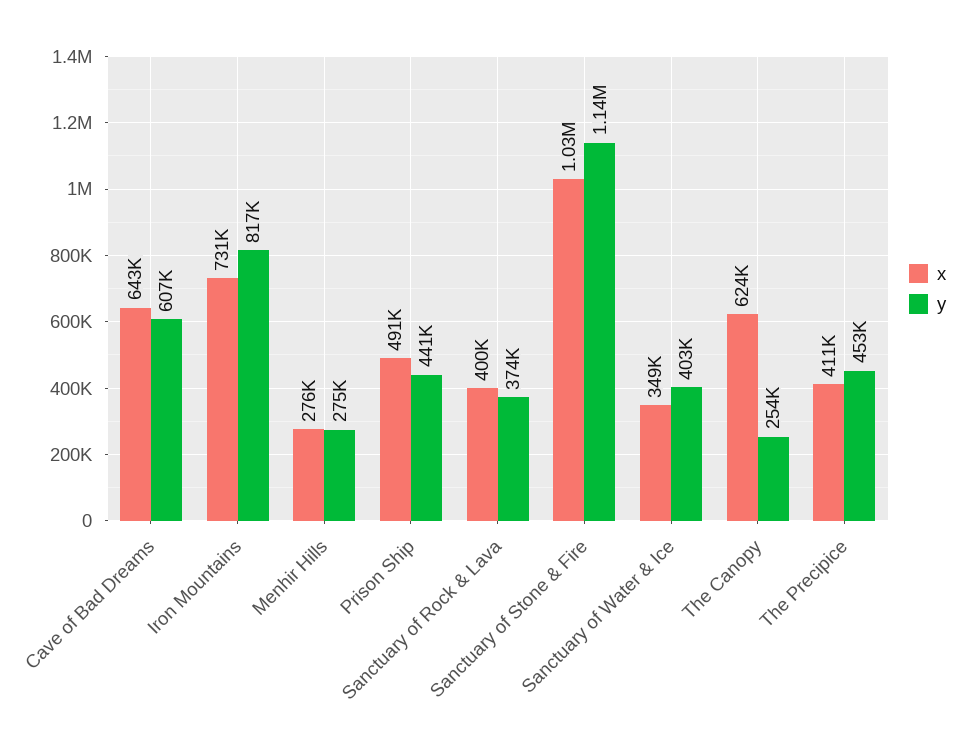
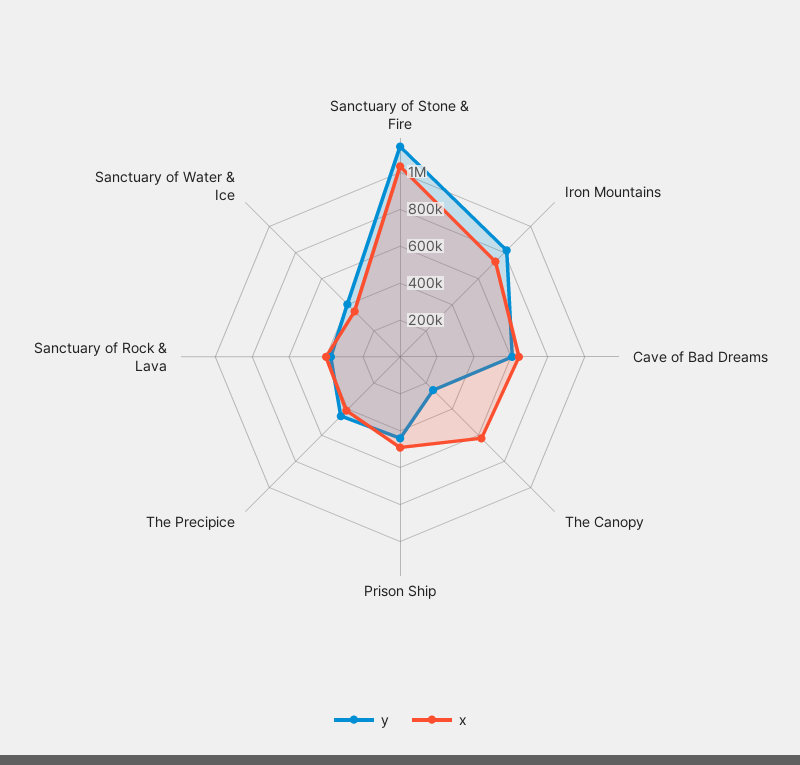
x, Menhir Hills: 276000 -> none
y, Menhir Hills: 275000 -> none

